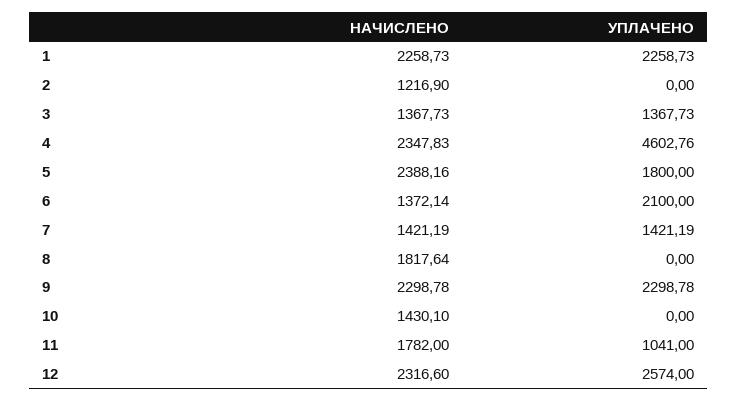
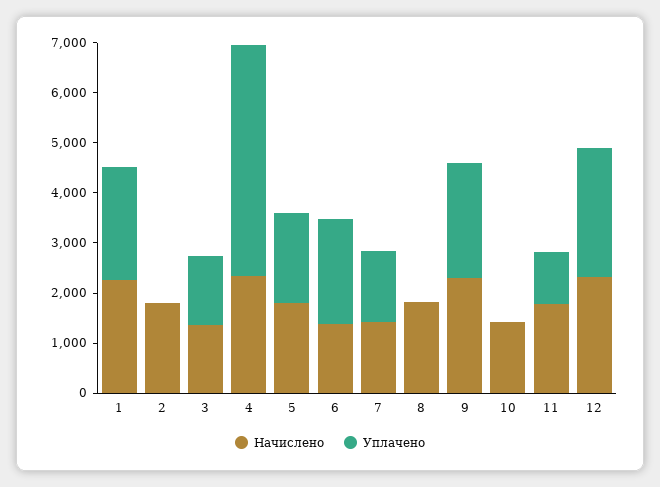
НАЧИСЛЕНО, 2: 1216.9 -> 1800
НАЧИСЛЕНО, 5: 2388.16 -> 1800

